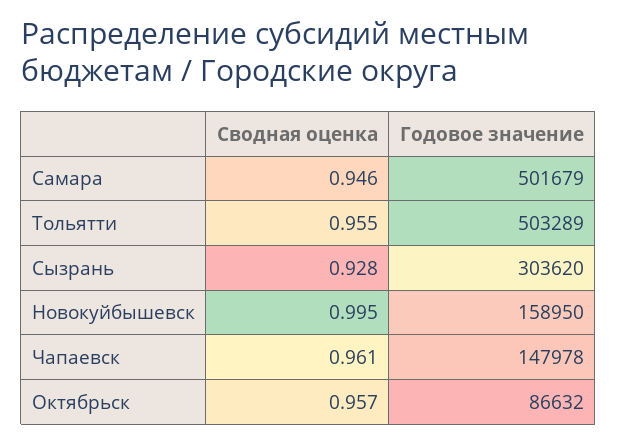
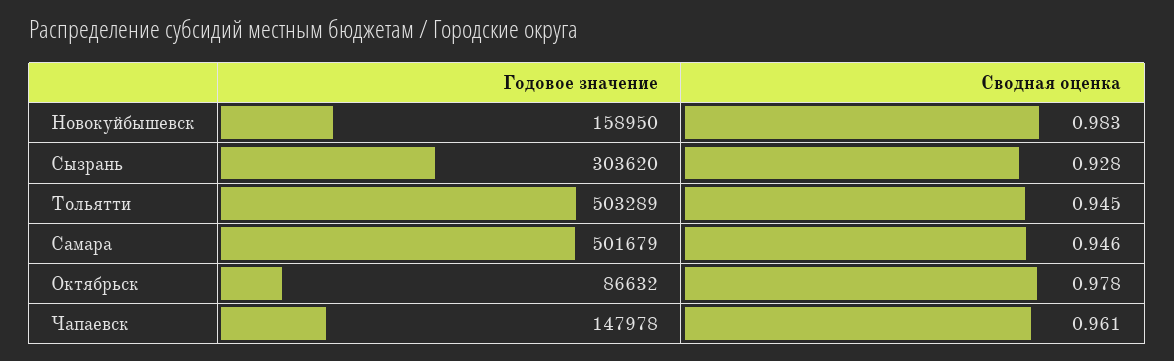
Сводная оценка, Тольятти: 0.955 -> 0.945
Сводная оценка, Новокуйбышевск: 0.995 -> 0.983
Сводная оценка, Октябрьск: 0.957 -> 0.978

